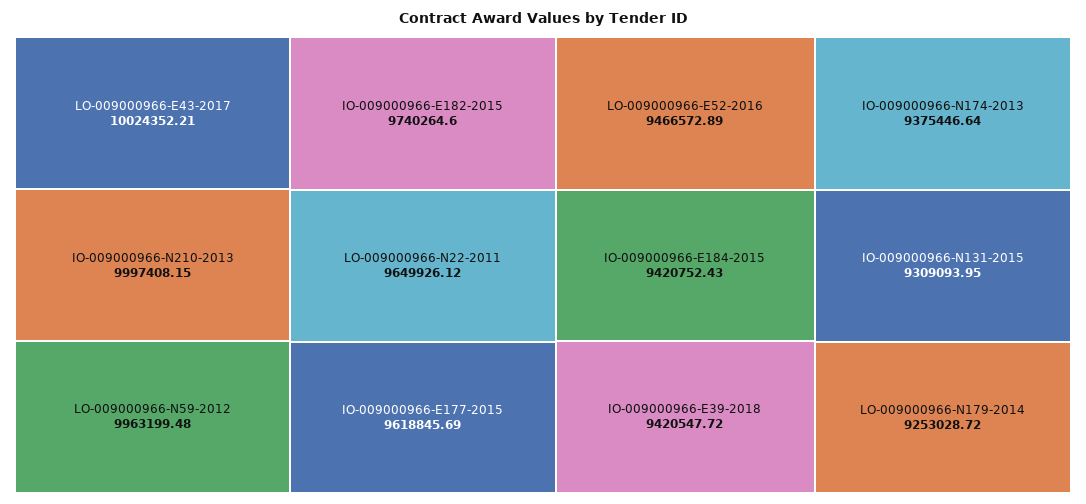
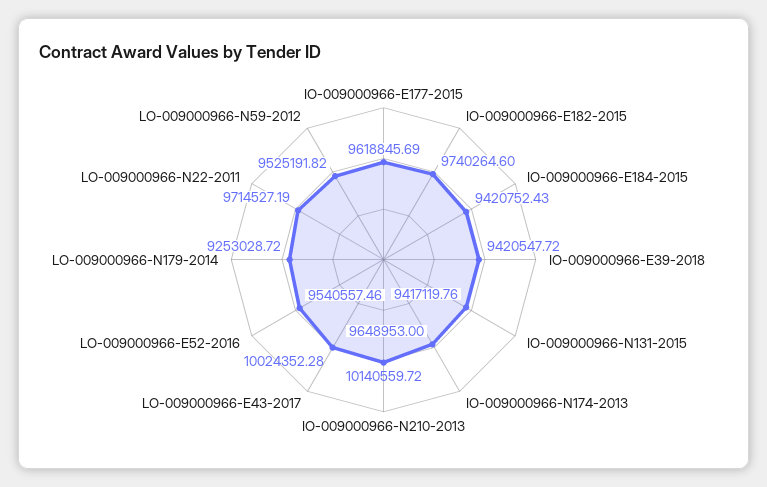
LO-009000966-E43-2017: 10024352.21 -> 10024352.28
IO-009000966-N210-2013: 9997408.15 -> 10140559.72
LO-009000966-N59-2012: 9963199.48 -> 9525191.82
LO-009000966-N22-2011: 9649926.12 -> 9714527.19
LO-009000966-E52-2016: 9466572.89 -> 9540557.46
IO-009000966-N174-2013: 9375446.64 -> 9648953
IO-009000966-N131-2015: 9309093.95 -> 9417119.76

